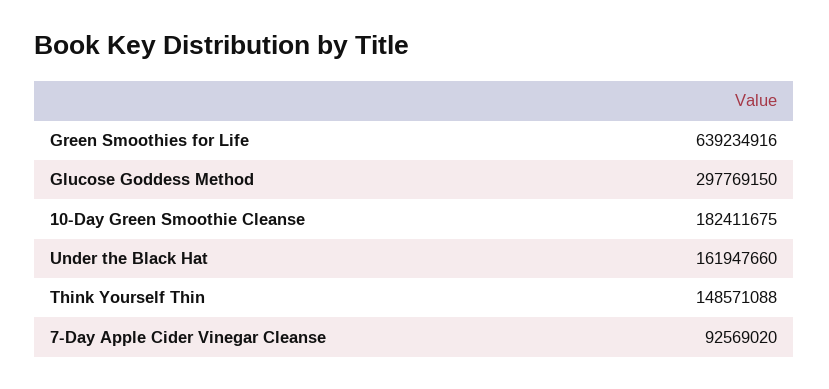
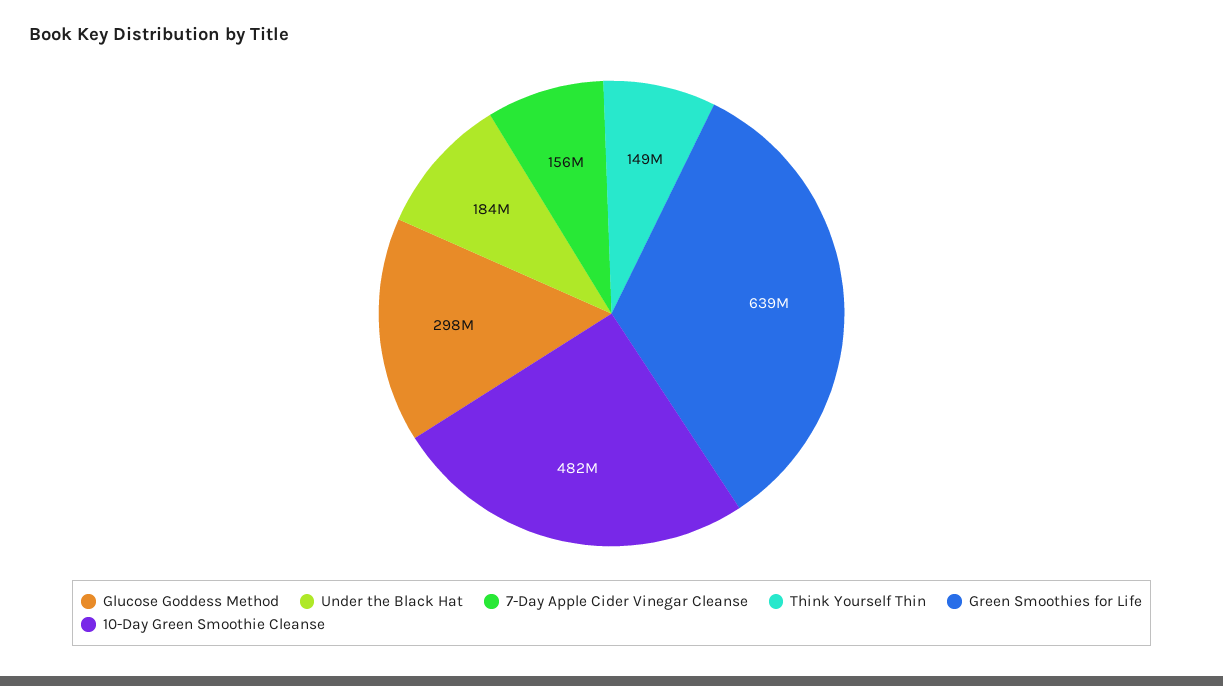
10-Day Green Smoothie Cleanse: 182411675 -> 482000000
Under the Black Hat: 161947660 -> 184000000
7-Day Apple Cider Vinegar Cleanse: 92569020 -> 156000000

